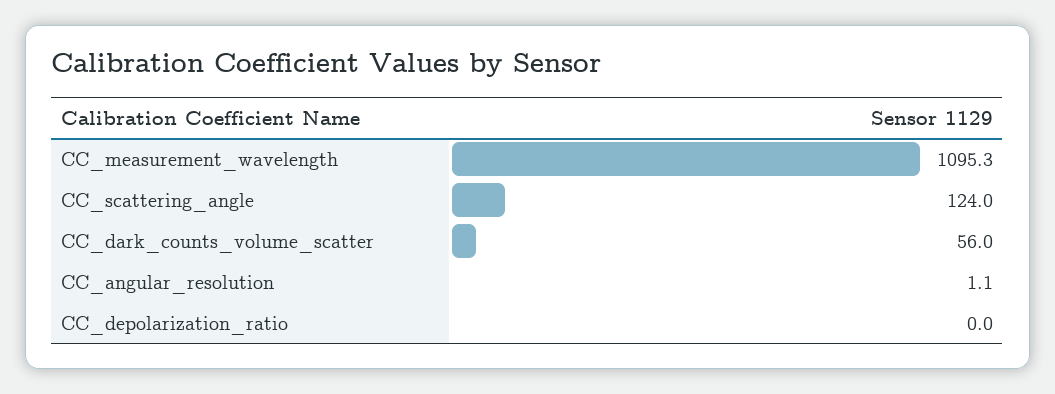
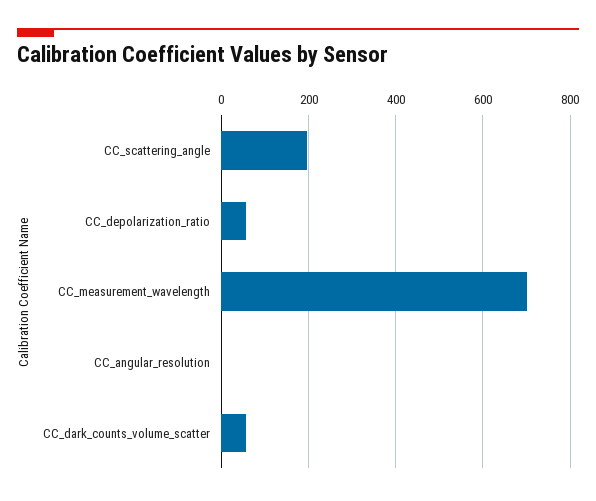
CC_measurement_wavelength: 1095.3 -> 700
CC_scattering_angle: 124 -> 200
CC_depolarization_ratio: 0 -> 60

